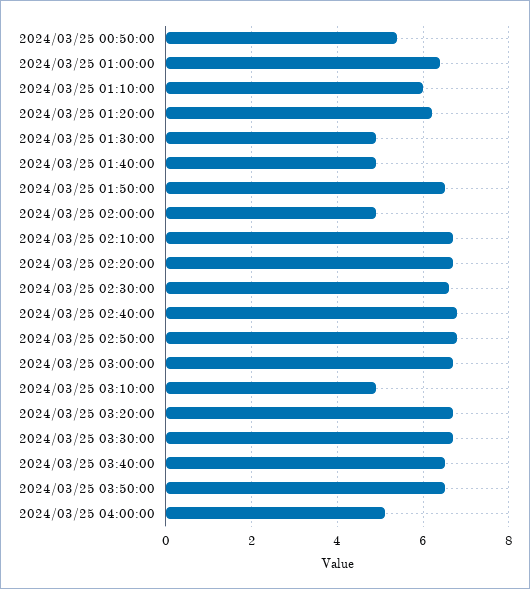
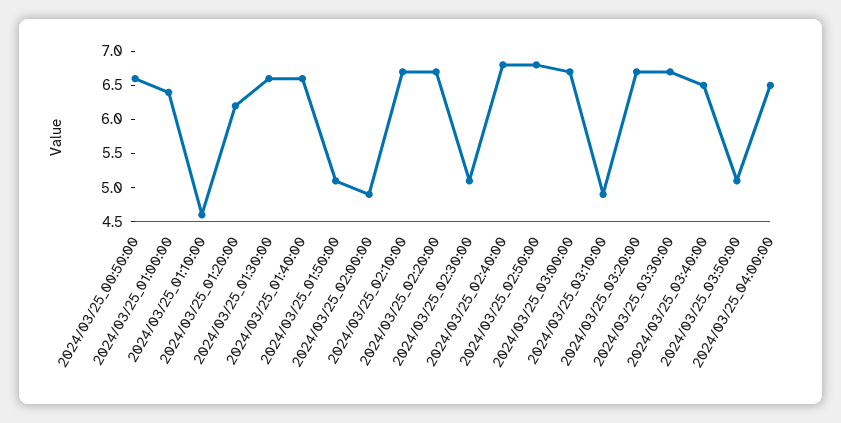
2024/03/25 00:50:00: 5.5 -> 6.5
2024/03/25 01:10:00: 6 -> 4.5
2024/03/25 01:30:00: 5 -> 6.5
2024/03/25 01:40:00: 5 -> 6.5
2024/03/25 01:50:00: 6.5 -> 5
2024/03/25 02:30:00: 6.5 -> 5
2024/03/25 03:50:00: 6.5 -> 5
2024/03/25 04:00:00: 5 -> 6.5

